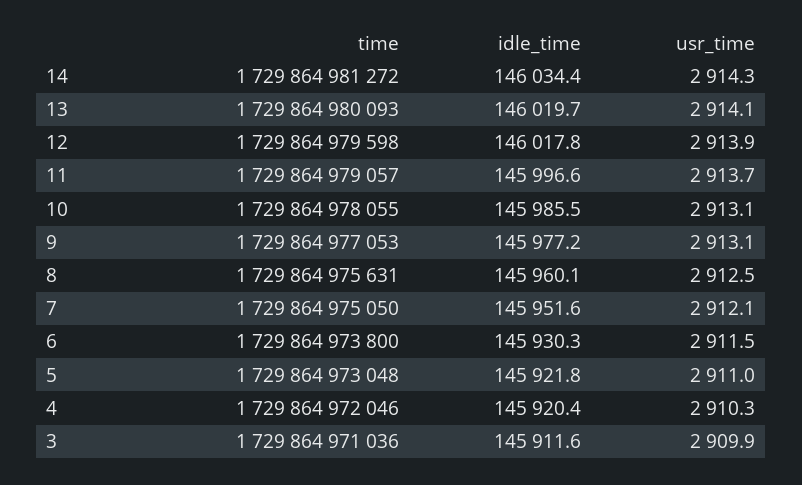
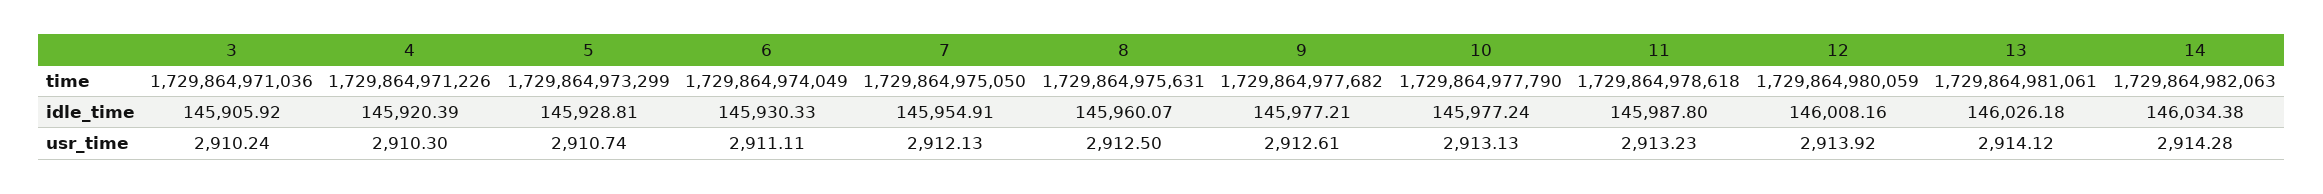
time, 14: 1729864981272 -> 1729864982063
time, 13: 1729864980093 -> 1729864981061
idle_time, 13: 146019.7 -> 146026.18
time, 12: 1729864979598 -> 1729864980059
idle_time, 12: 146017.8 -> 146008.16
time, 11: 1729864979057 -> 1729864978618
idle_time, 11: 145996.6 -> 145987.8
usr_time, 11: 2913.7 -> 2913.23
time, 10: 1729864978055 -> 1729864977790
idle_time, 10: 145985.5 -> 145977.24
time, 9: 1729864977053 -> 1729864977682
usr_time, 9: 2913.1 -> 2912.61
idle_time, 7: 145951.6 -> 145954.91
time, 6: 1729864973800 -> 1729864974049
usr_time, 6: 2911.5 -> 2911.11
time, 5: 1729864973048 -> 1729864973299
idle_time, 5: 145921.8 -> 145928.81
usr_time, 5: 2911 -> 2910.74
time, 4: 1729864972046 -> 1729864971226
idle_time, 3: 145911.6 -> 145905.92
usr_time, 3: 2909.9 -> 2910.24

